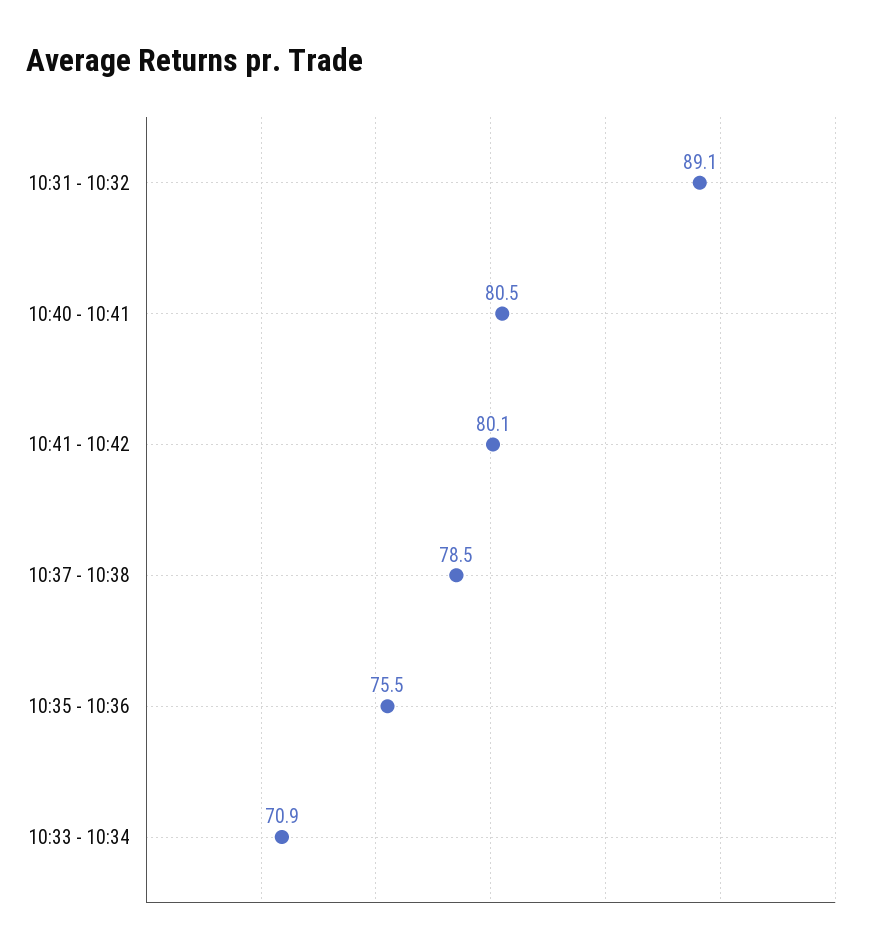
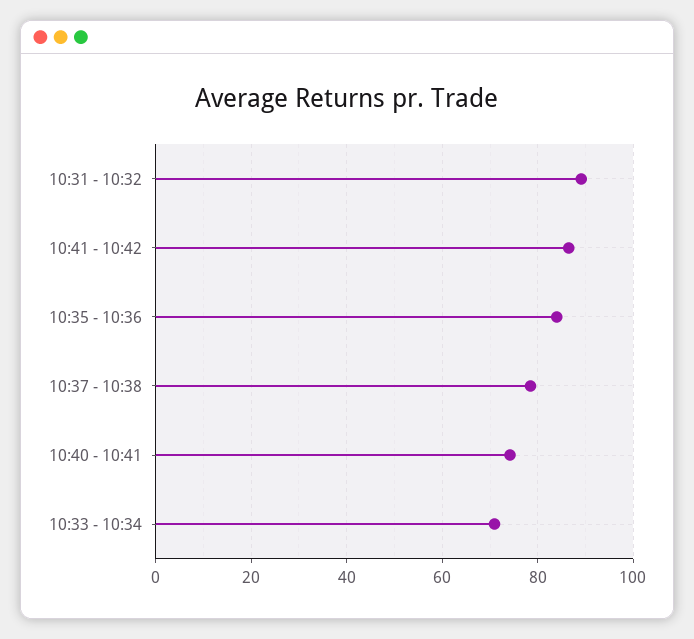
10:40 - 10:41: 80.5 -> 74
10:41 - 10:42: 80.1 -> 86
10:35 - 10:36: 75.5 -> 84

